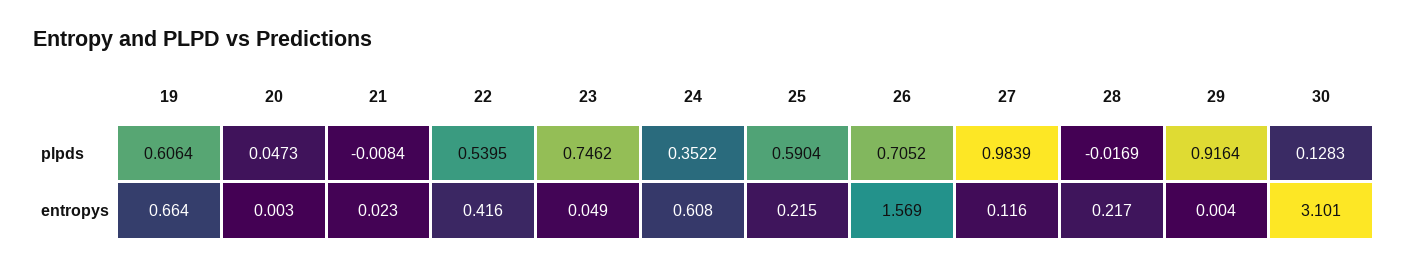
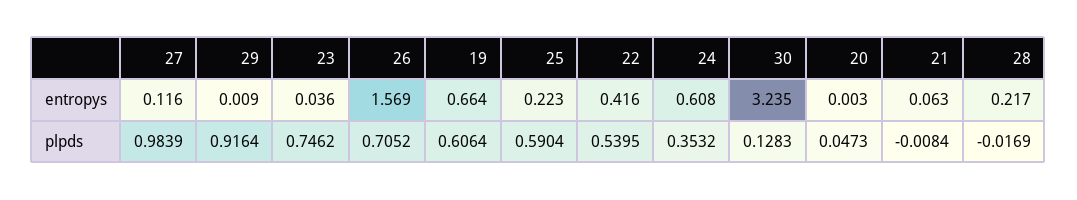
24, plpds: 0.3522 -> 0.3532
21, entropys: 0.023 -> 0.063
23, entropys: 0.049 -> 0.036
25, entropys: 0.215 -> 0.223
29, entropys: 0.004 -> 0.009
30, entropys: 3.101 -> 3.235

